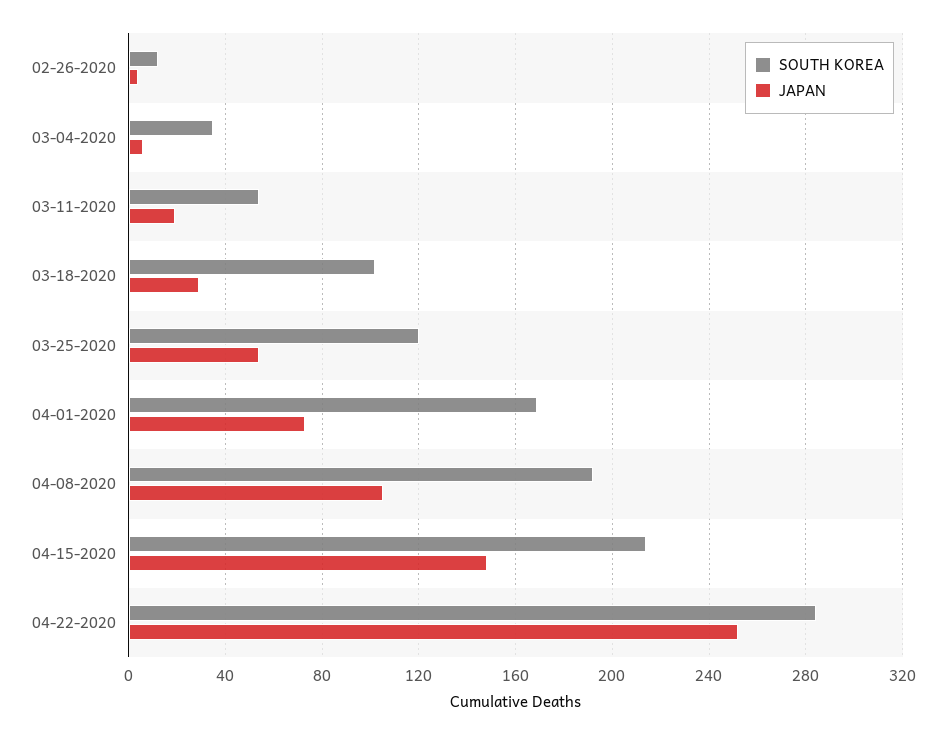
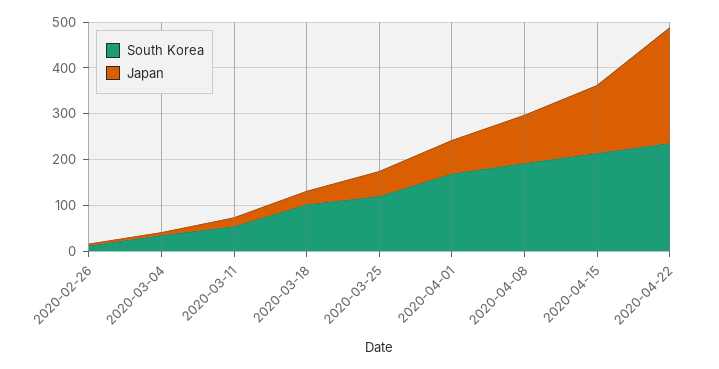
SOUTH KOREA, 04-22-2020: 285 -> 240

